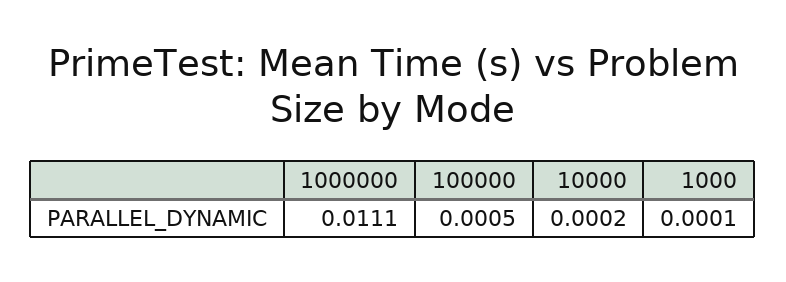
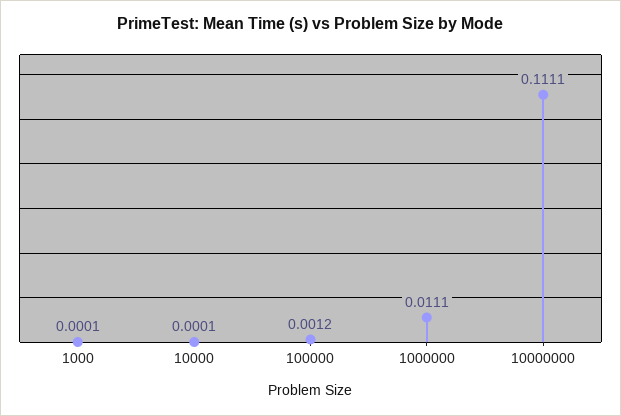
100000: 0.0005 -> 0.0012
10000: 0.0002 -> 0.0001
10000000: none -> 0.1111

